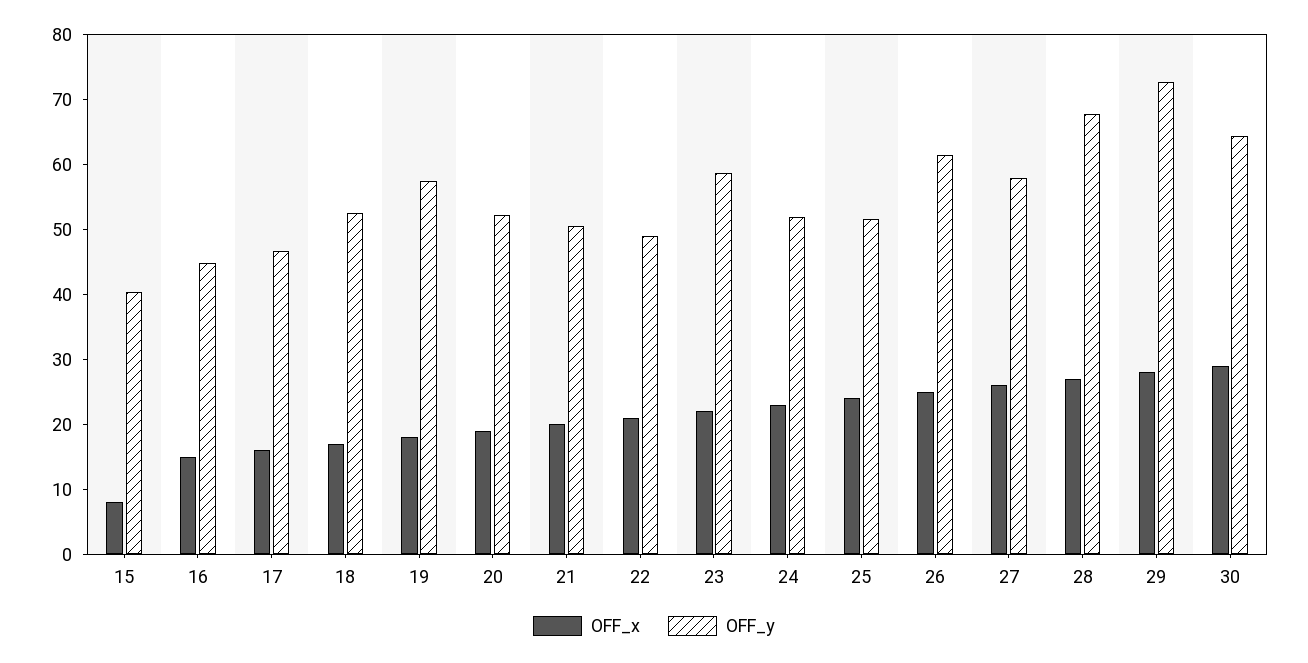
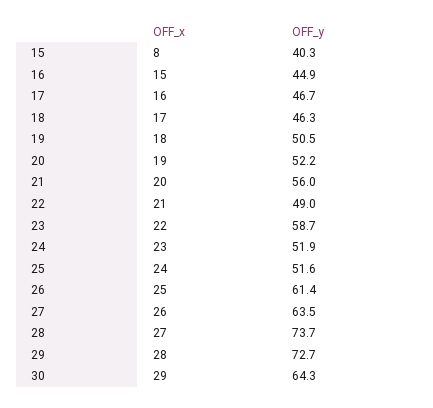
OFF_y, 18: 52 -> 46.3
OFF_y, 19: 58 -> 50.5
OFF_y, 21: 50 -> 56
OFF_y, 27: 58 -> 63.5
OFF_y, 28: 68 -> 73.7

